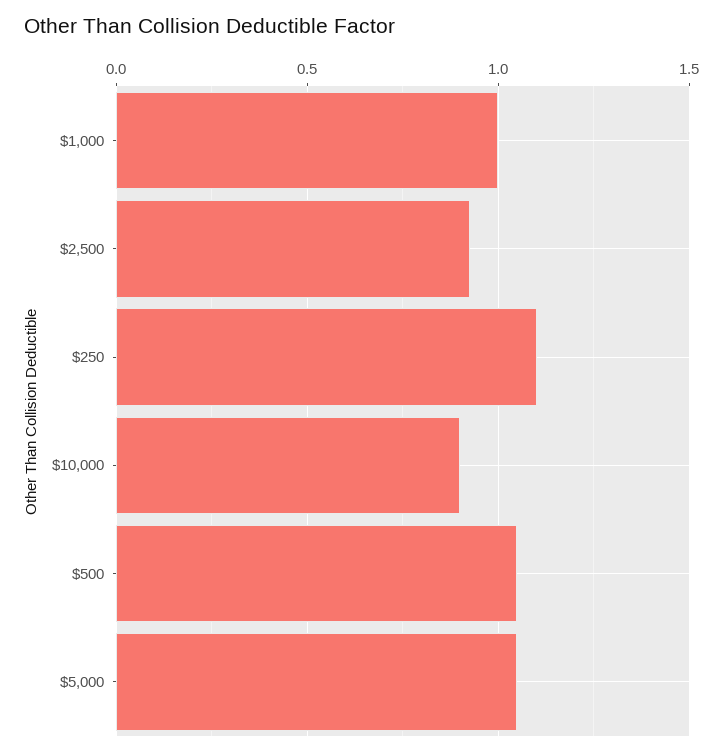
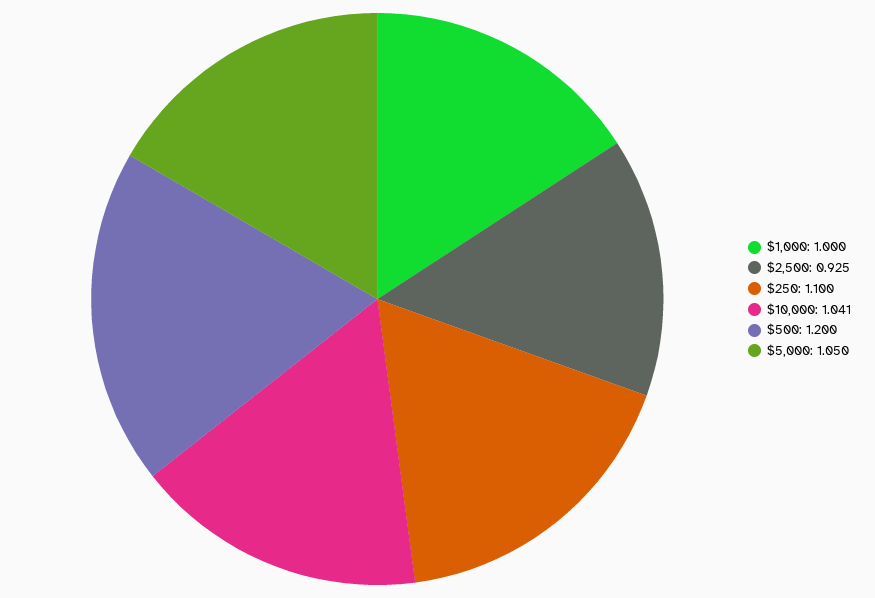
$10,000: 0.9 -> 1.041
$500: 1.05 -> 1.2

